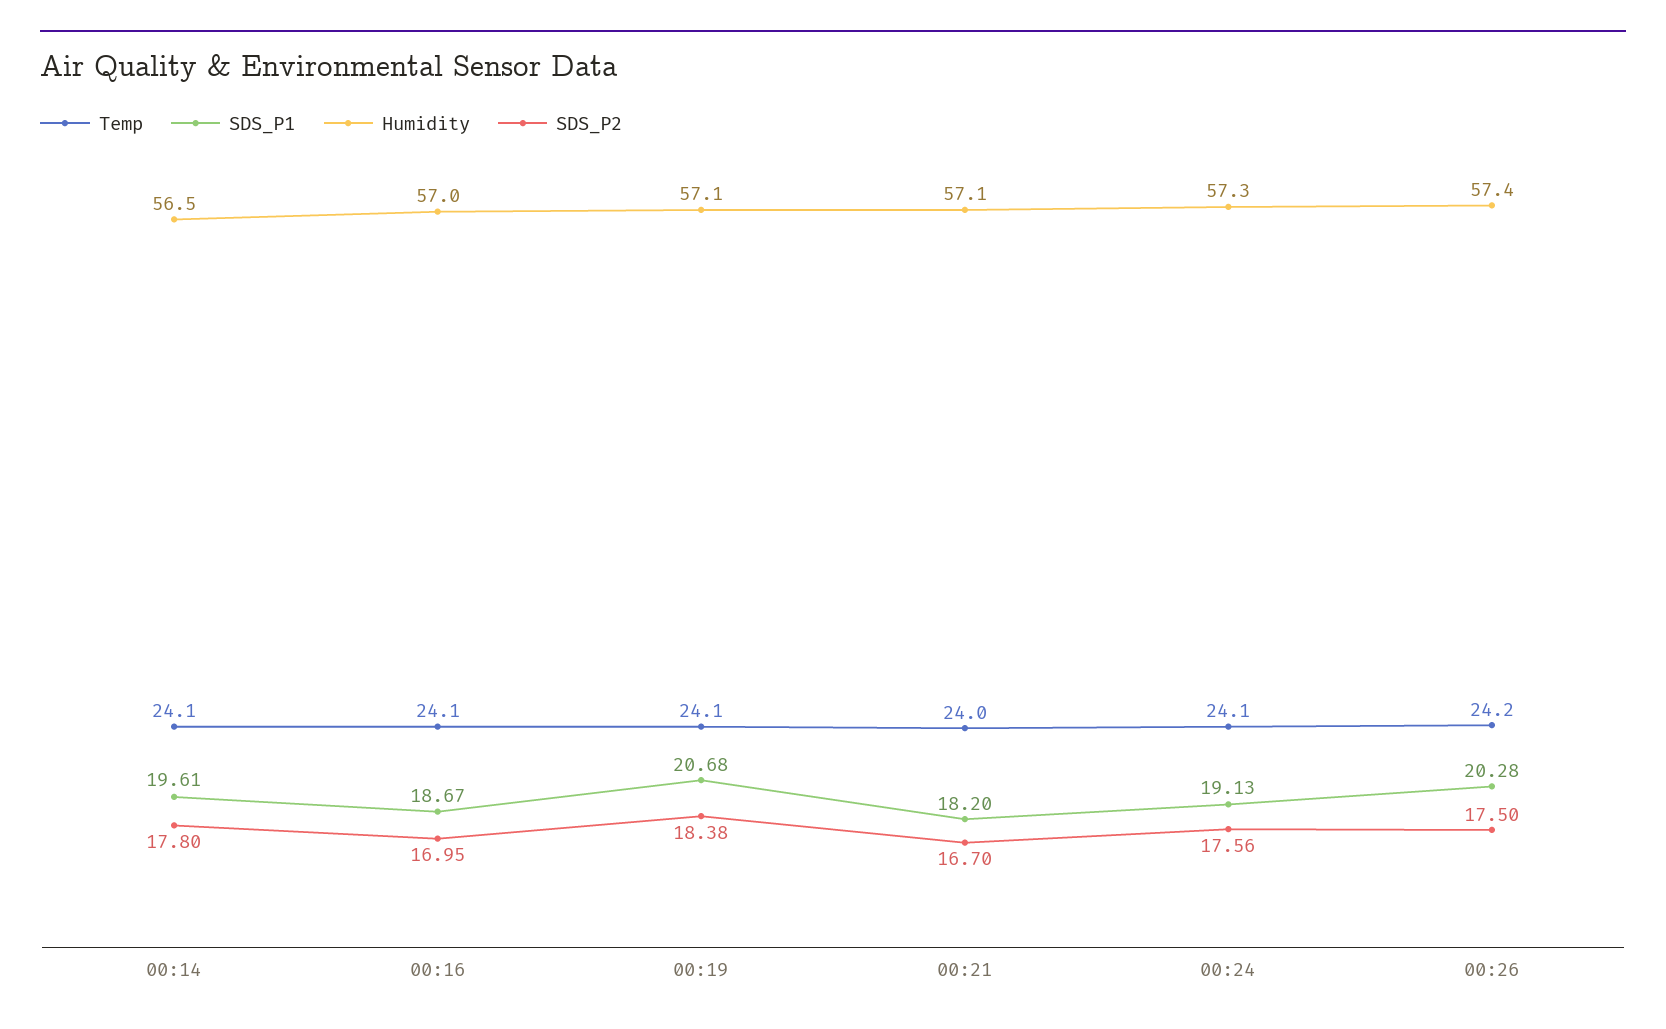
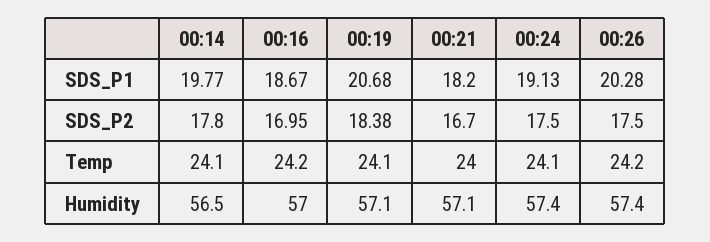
SDS_P1, 00:14: 19.61 -> 19.77
Temp, 00:16: 24.1 -> 24.2
Humidity, 00:24: 57.3 -> 57.4
SDS_P2, 00:24: 17.56 -> 17.5

